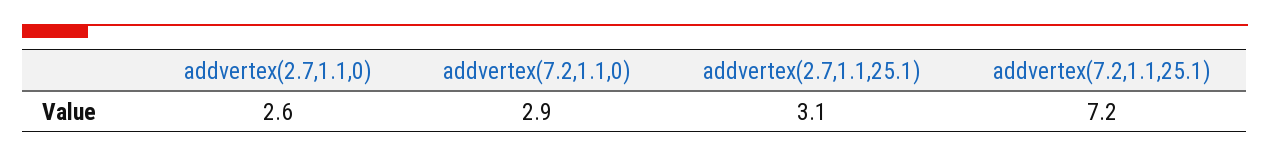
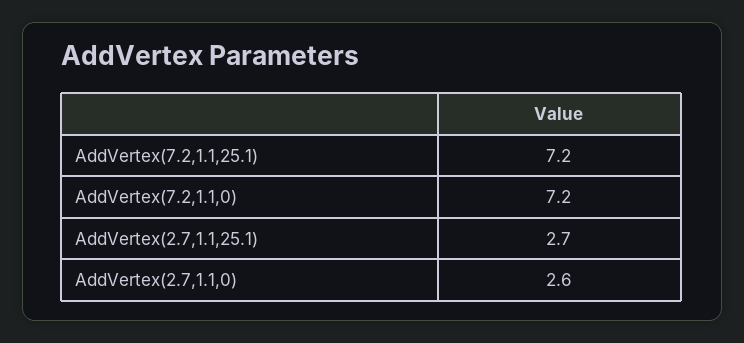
addvertex(7.2,1.1,0): 2.9 -> 7.2
addvertex(2.7,1.1,25.1): 3.1 -> 2.7

